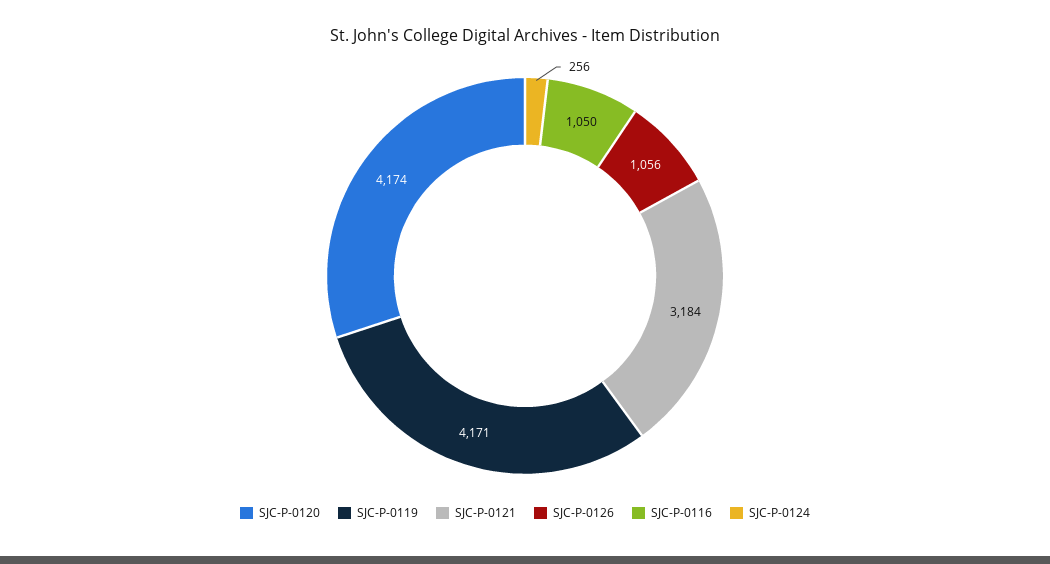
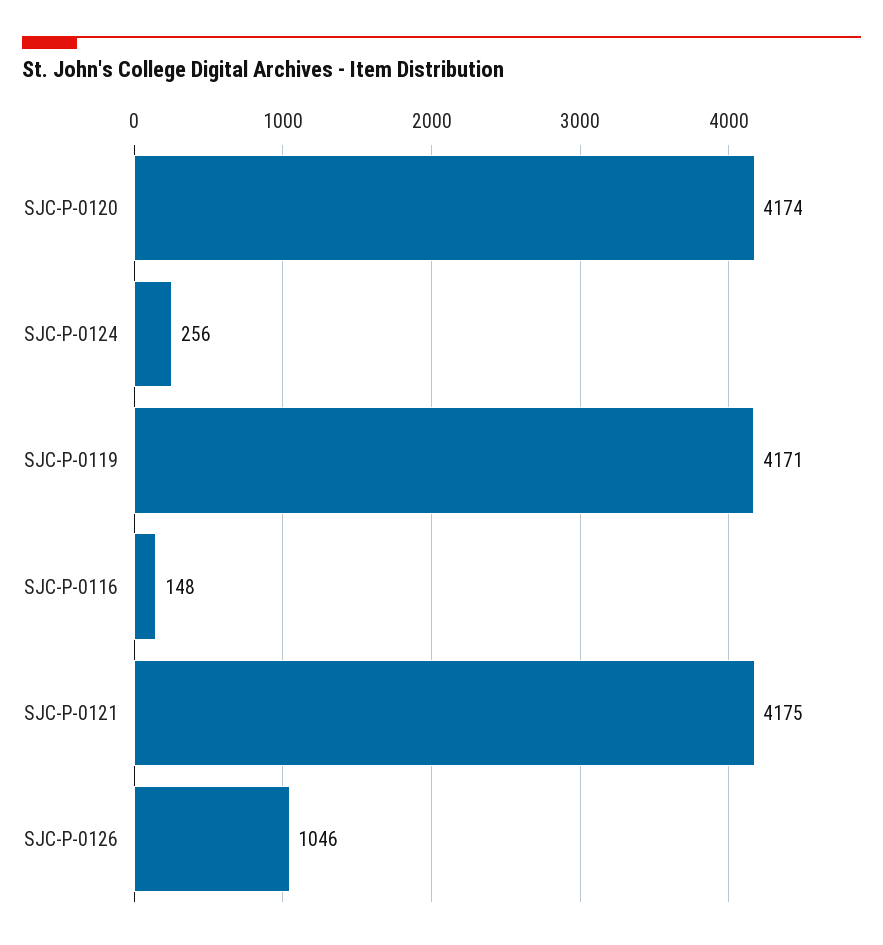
SJC-P-0121: 3184 -> 4175
SJC-P-0126: 1056 -> 1046
SJC-P-0116: 1050 -> 148

